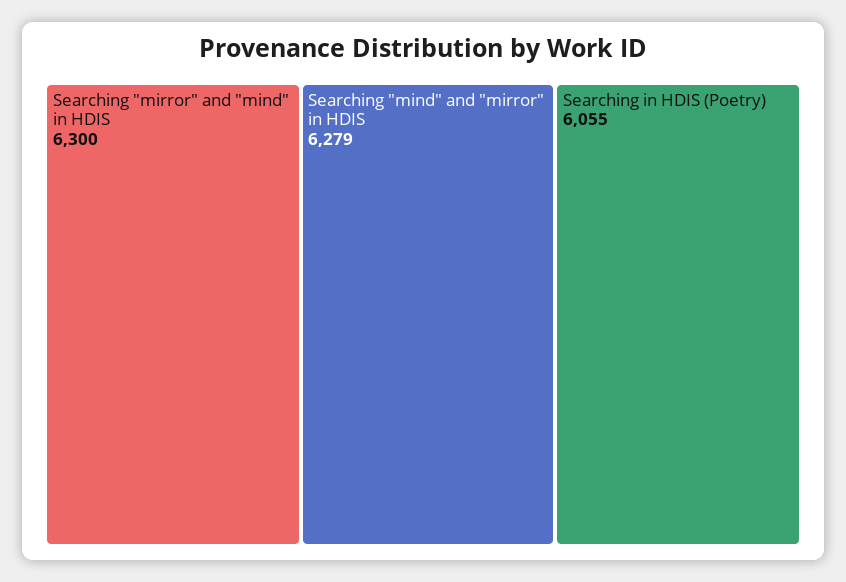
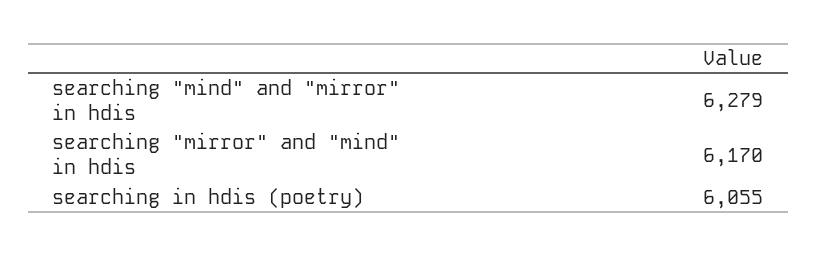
Searching "mirror" and "mind" in HDIS: 6300 -> 6170

